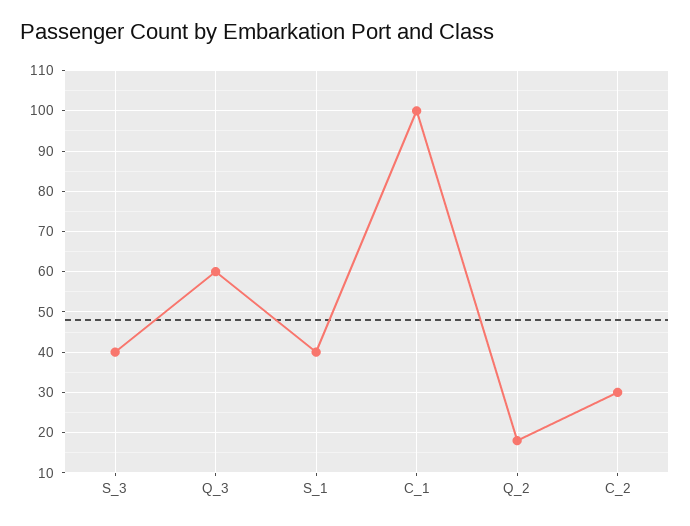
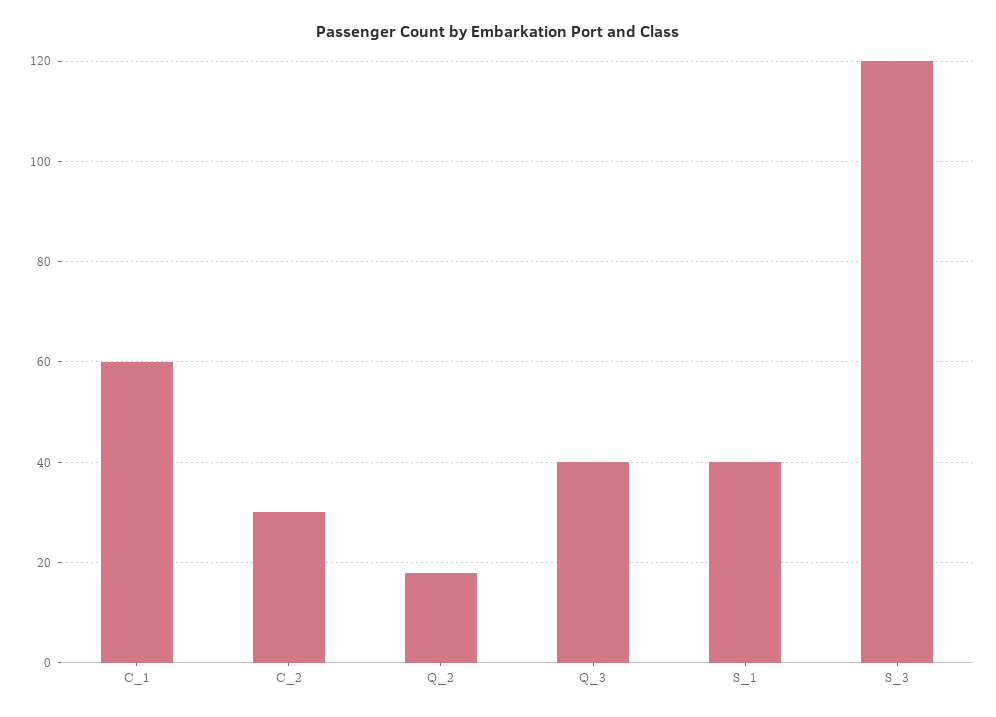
S_3: 40 -> 120
Q_3: 60 -> 40
C_1: 100 -> 60

